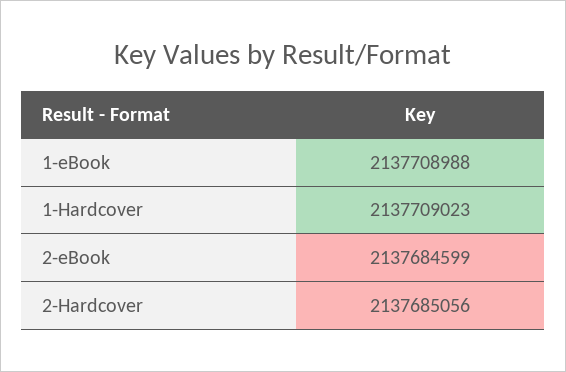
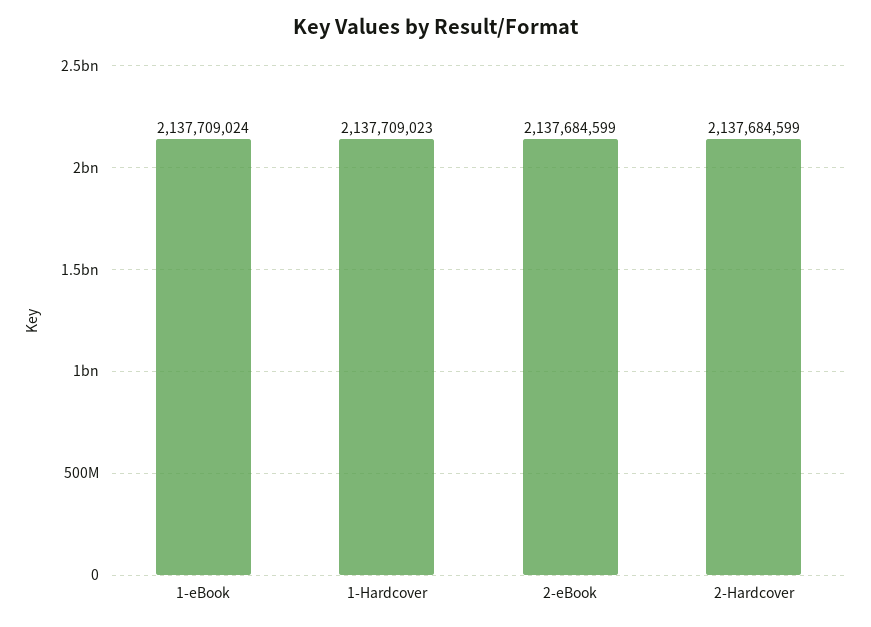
1-eBook: 2137708988 -> 2137709024
2-Hardcover: 2137685056 -> 2137684599

